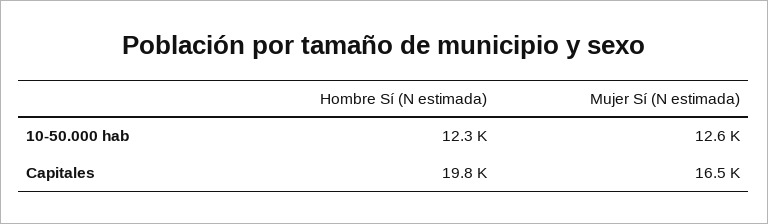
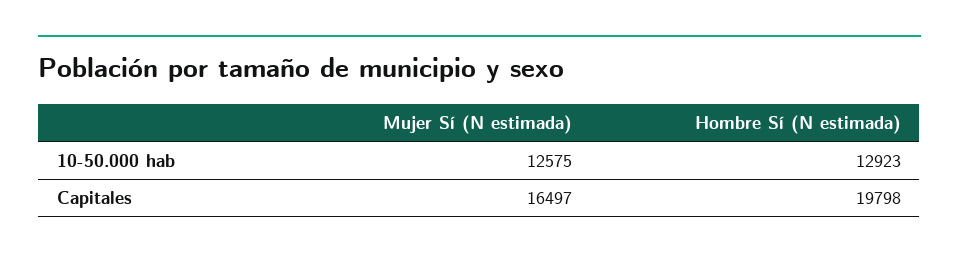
Hombre Sí (N estimada), 10-50.000 hab: 12300 -> 12923

